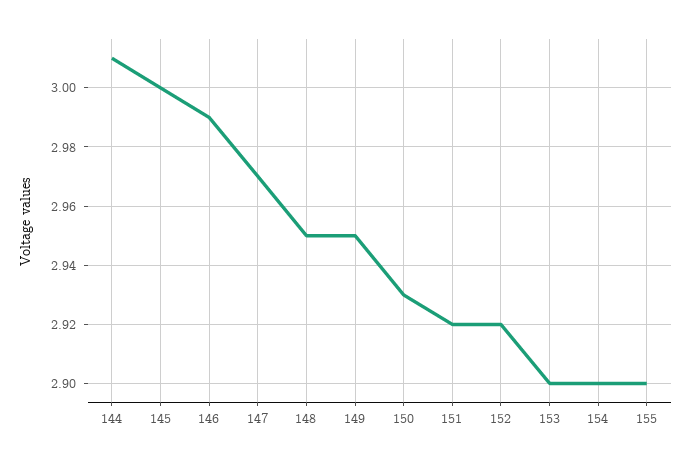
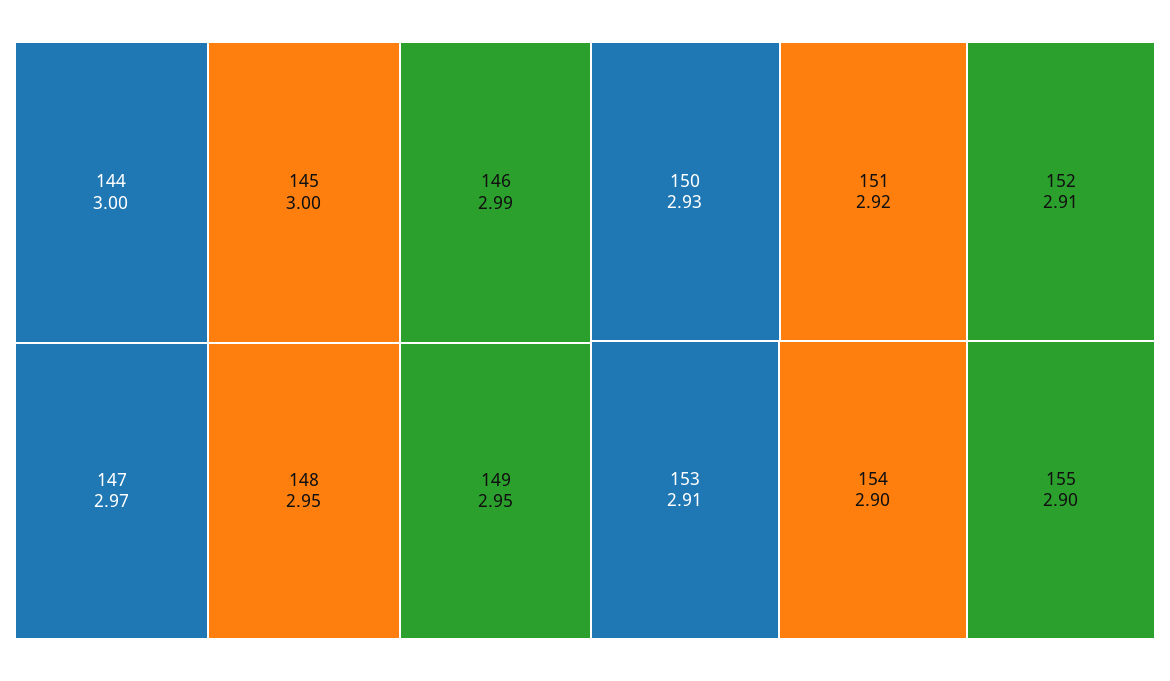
144: 3.01 -> 3
152: 2.92 -> 2.91
153: 2.9 -> 2.91

